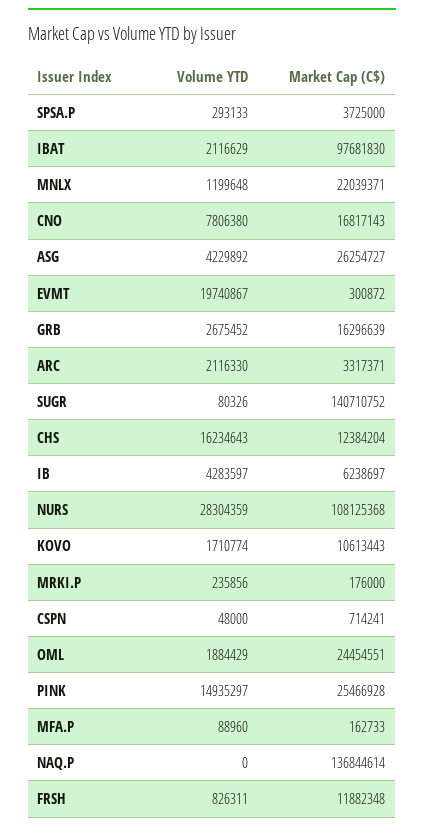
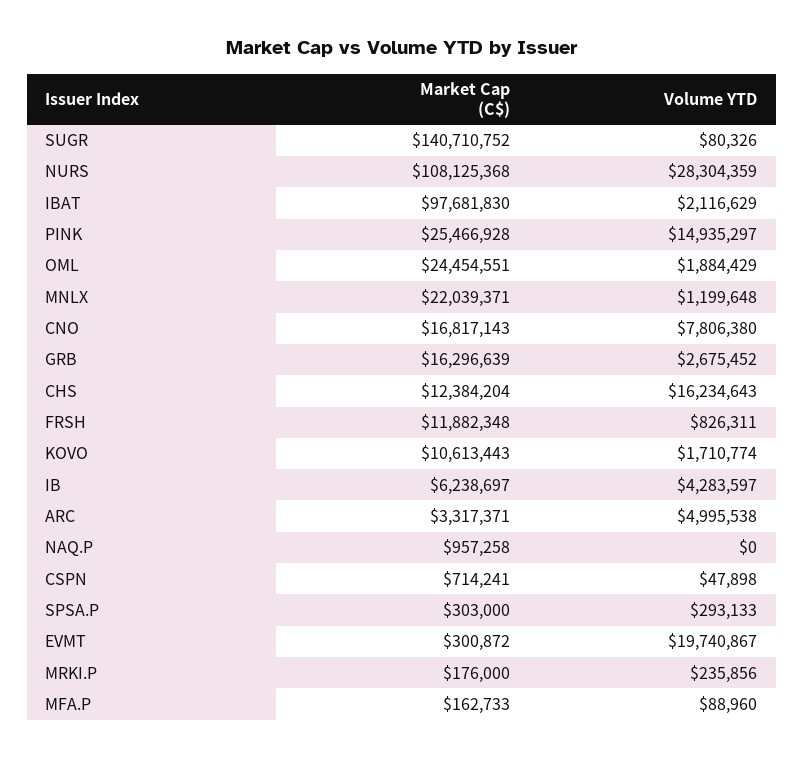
Market Cap (C$), SPSA.P: 3725000 -> 303000
Volume YTD, ASG: 4229892 -> none
Market Cap (C$), ASG: 26254727 -> none
Volume YTD, ARC: 2116330 -> 4995538
Volume YTD, CSPN: 48000 -> 47898
Market Cap (C$), NAQ.P: 136844614 -> 957258

